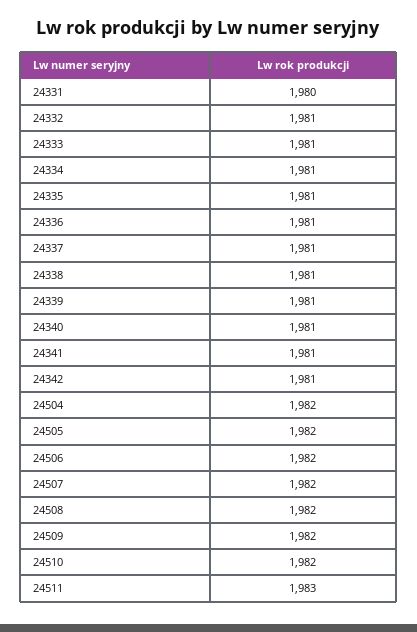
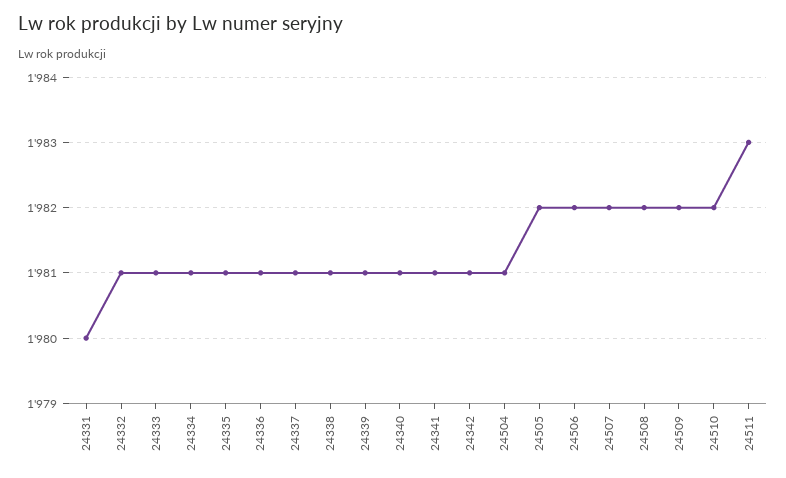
24504: 1982 -> 1981

